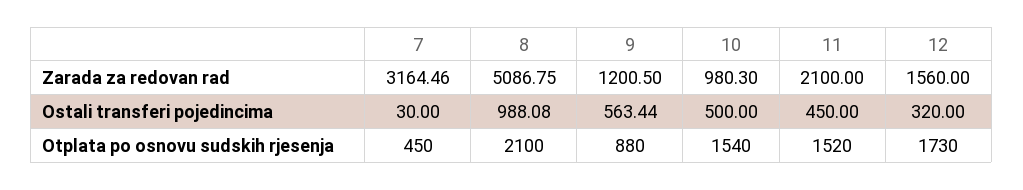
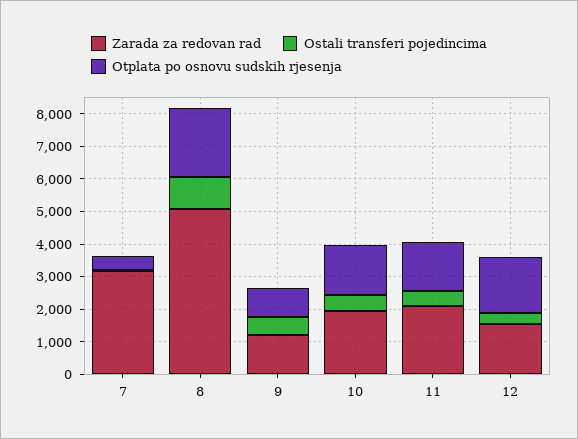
Zarada za redovan rad, 10: 980.3 -> 2000

